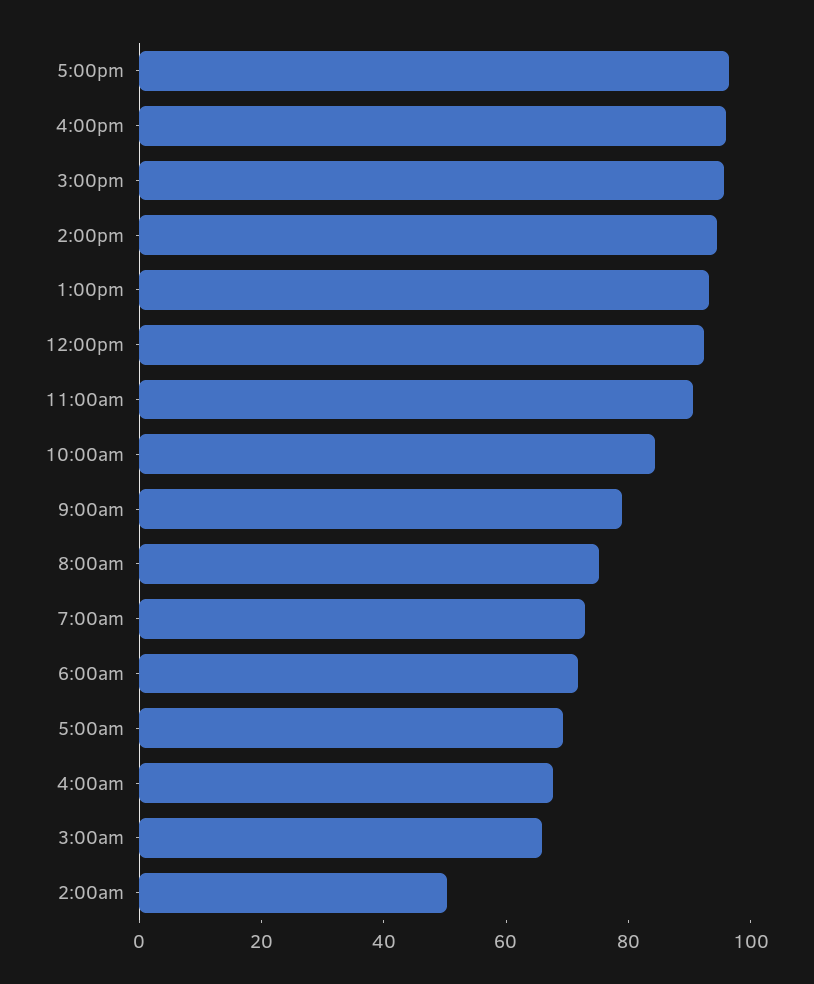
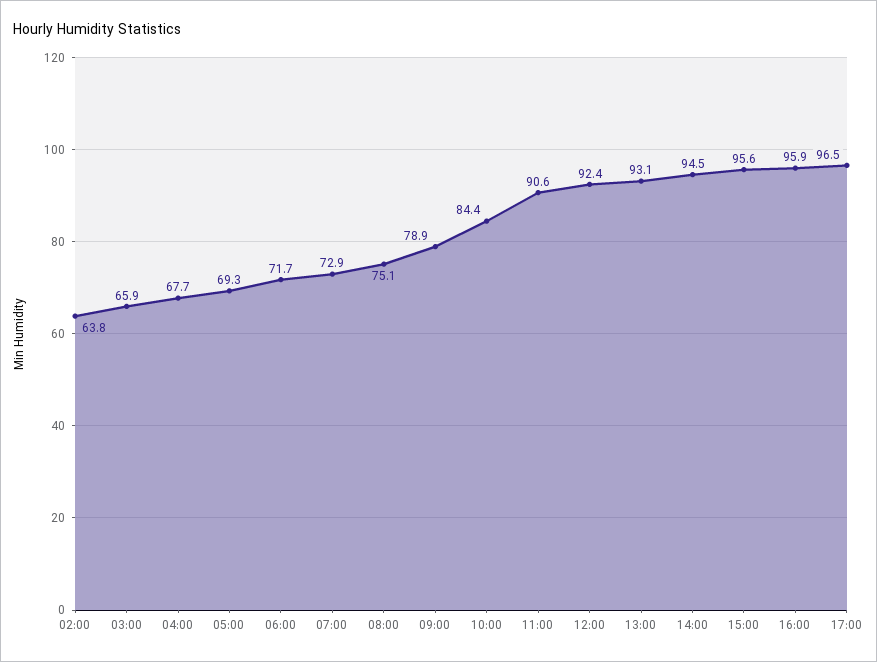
2:00am: 50 -> 63.8

